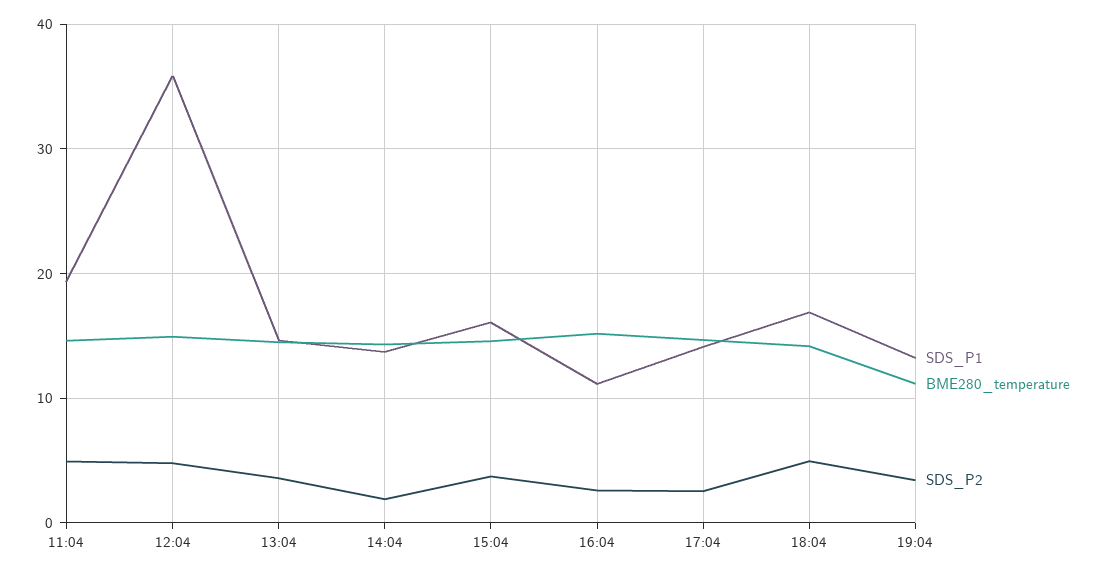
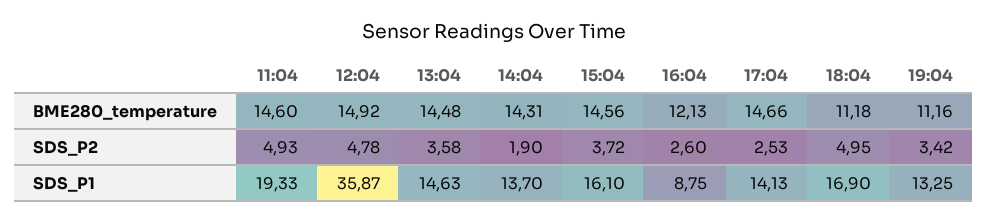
SDS_P1, 16:04: 11 -> 8.75
BME280_temperature, 16:04: 15 -> 12.13
BME280_temperature, 18:04: 14 -> 11.18

